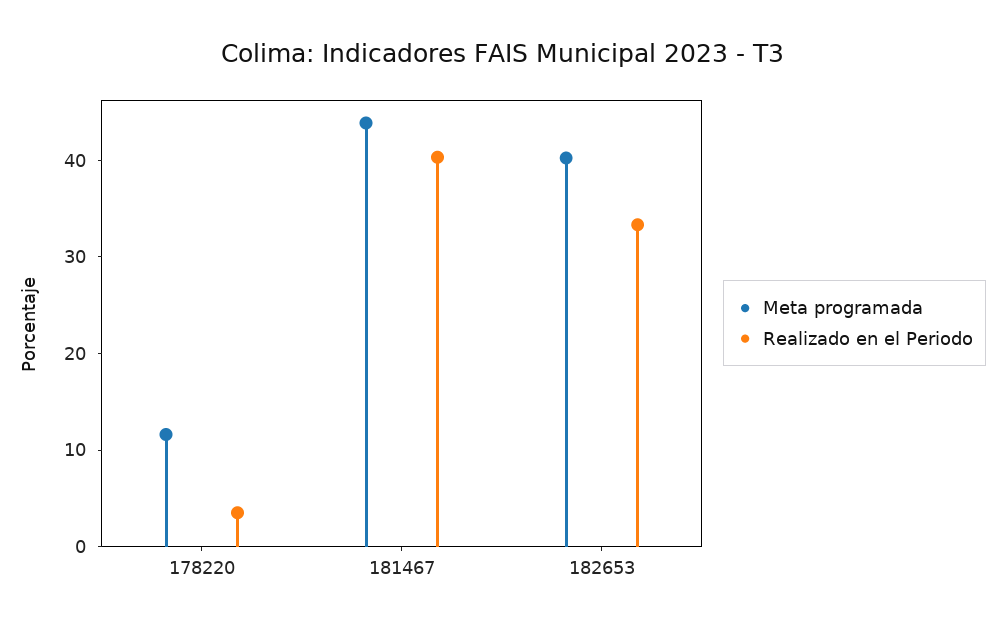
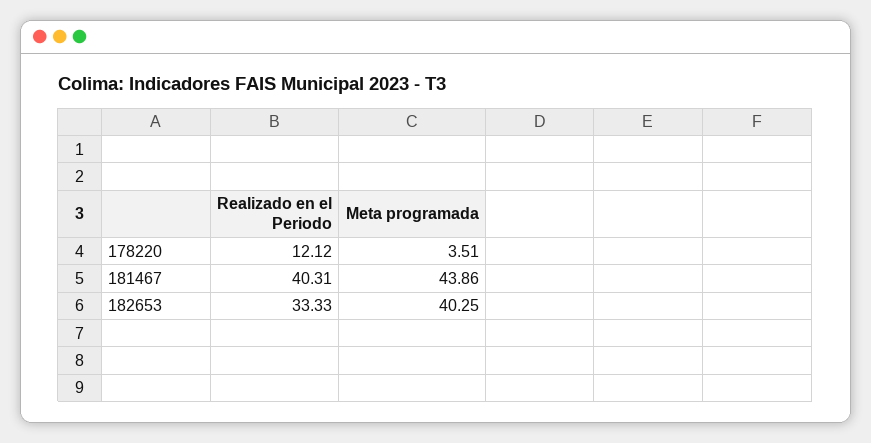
Meta programada, 178220: 12 -> 3.51
Realizado en el Periodo, 178220: 4 -> 12.12

